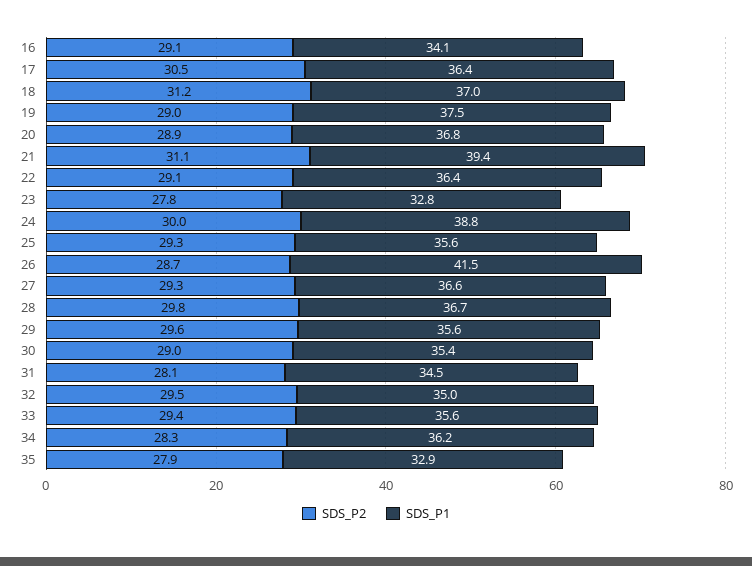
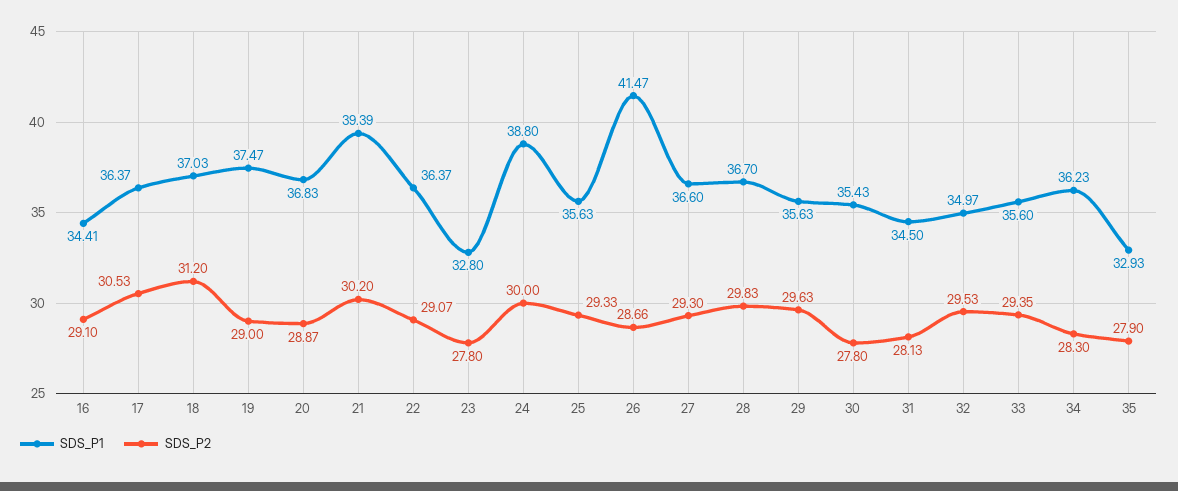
SDS_P1, 16: 34.1 -> 34.41
SDS_P2, 21: 31.1 -> 30.2
SDS_P2, 30: 29 -> 27.8

